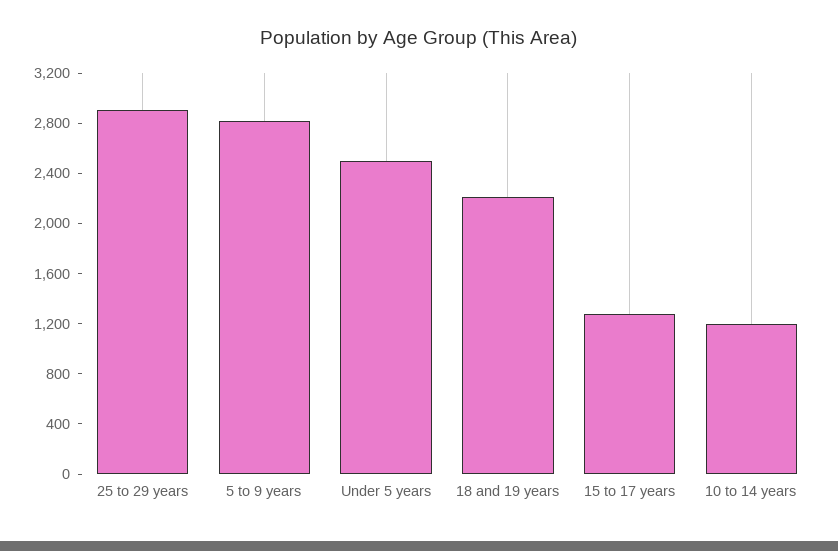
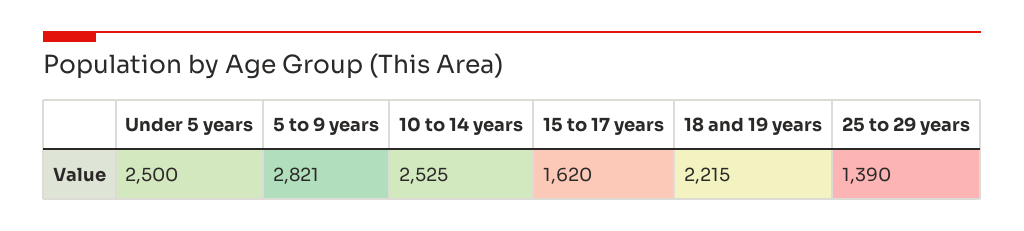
25 to 29 years: 2900 -> 1390
15 to 17 years: 1300 -> 1620
10 to 14 years: 1200 -> 2525

